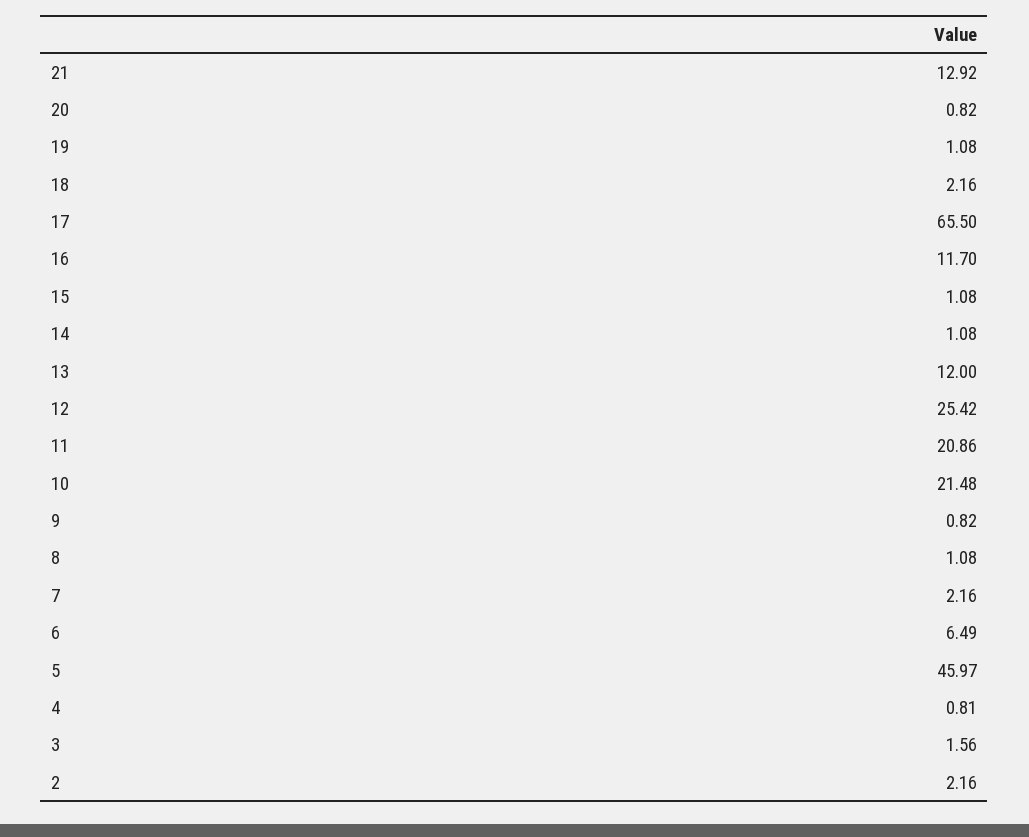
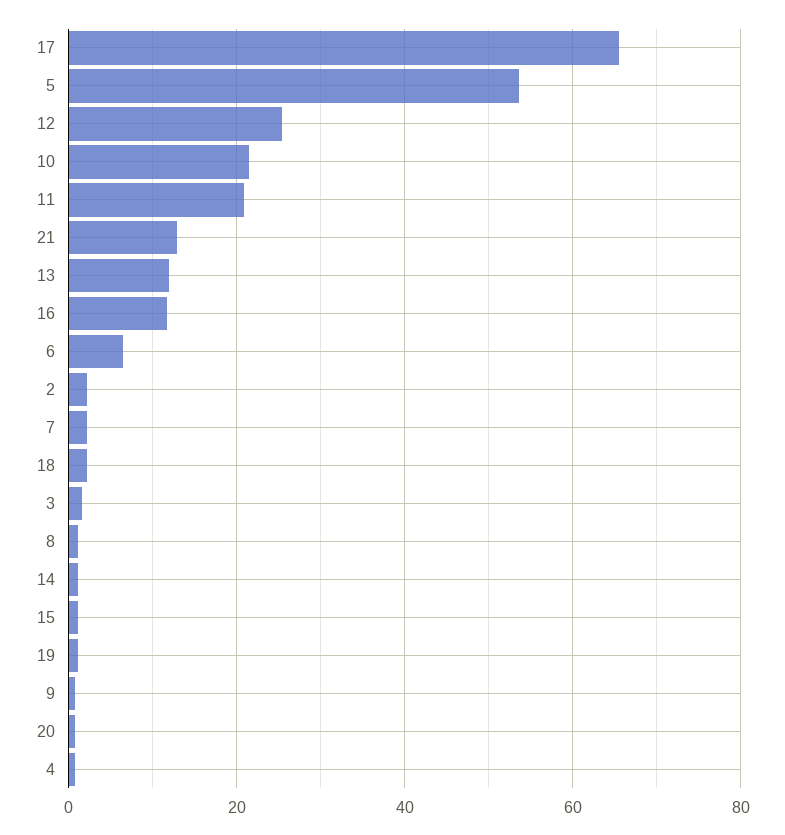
5: 45.97 -> 54

